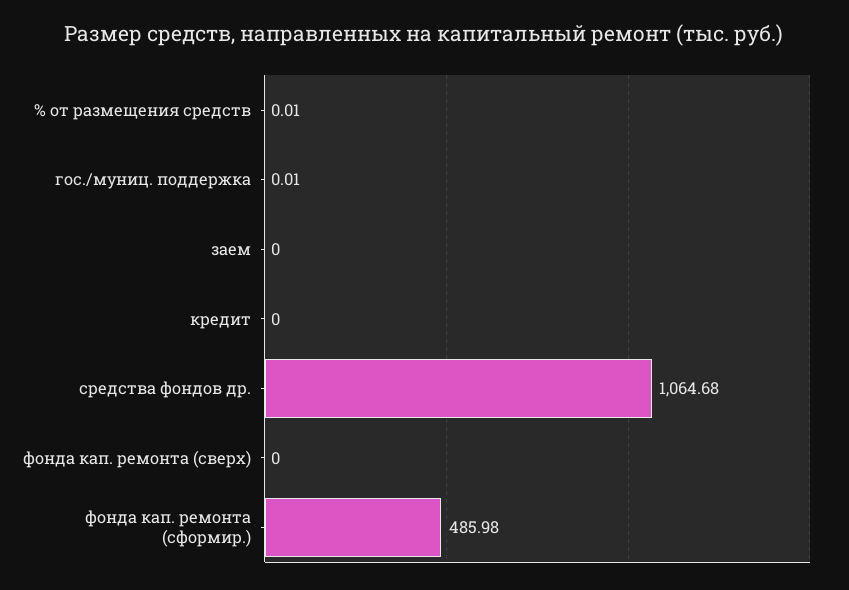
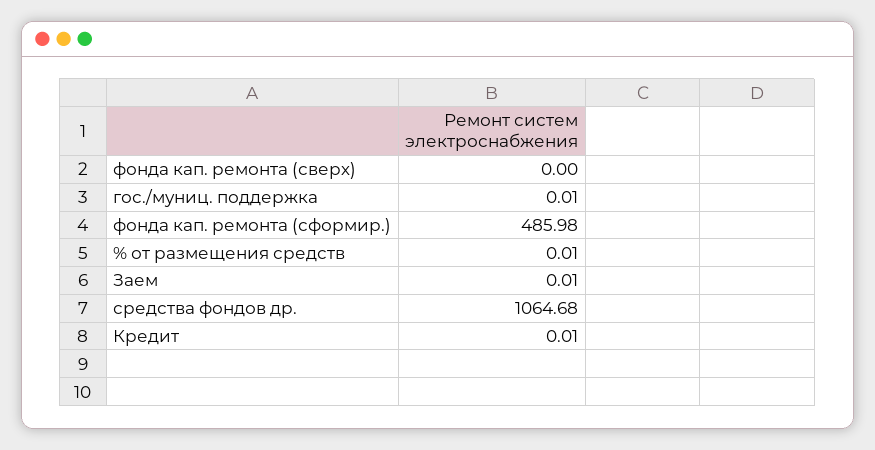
заем: 0 -> 0.01
кредит: 0 -> 0.01

